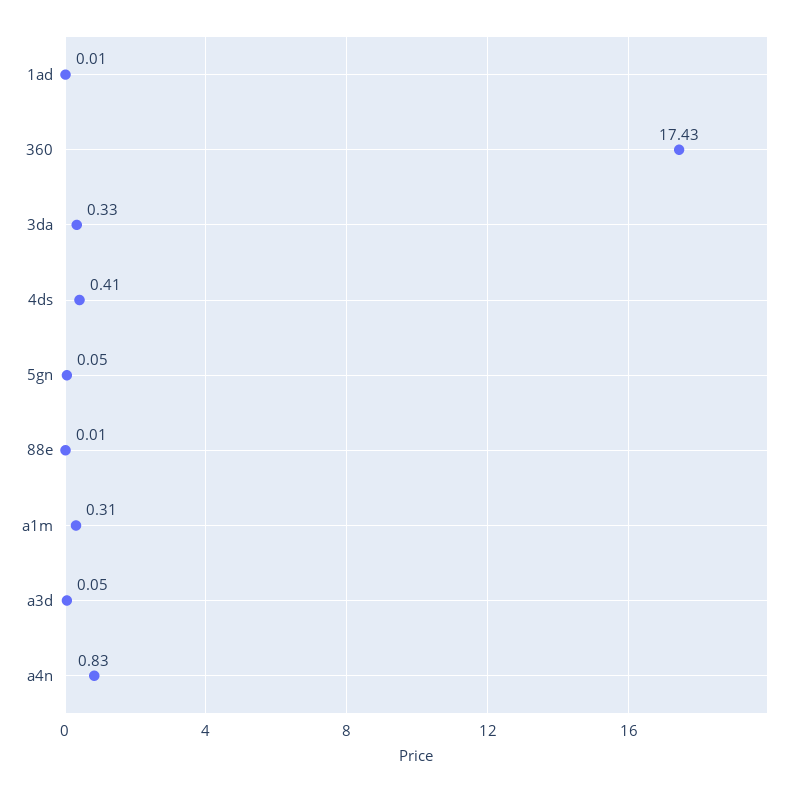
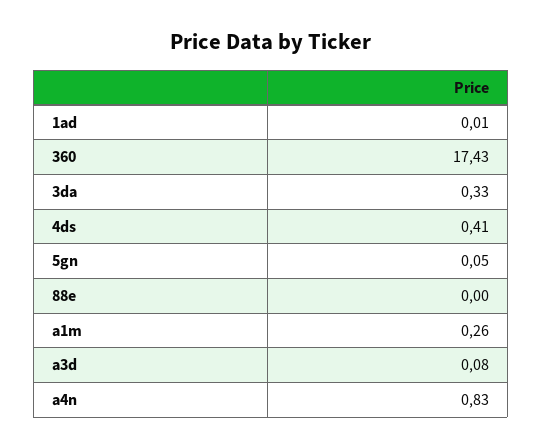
88e: 0.01 -> 0
a1m: 0.31 -> 0.26
a3d: 0.05 -> 0.08

